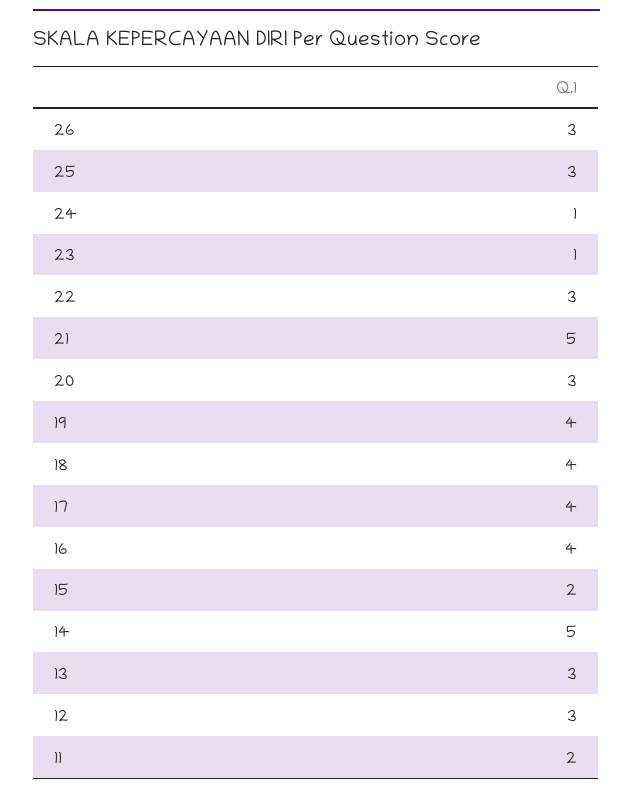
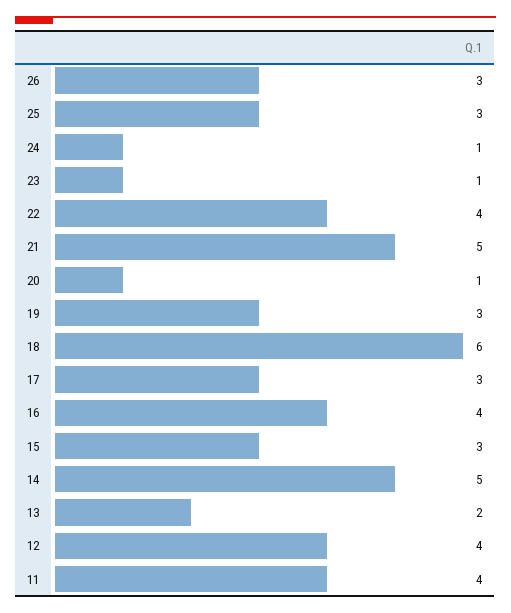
22: 3 -> 4
20: 3 -> 1
19: 4 -> 3
18: 4 -> 6
17: 4 -> 3
15: 2 -> 3
13: 3 -> 2
12: 3 -> 4
11: 2 -> 4

